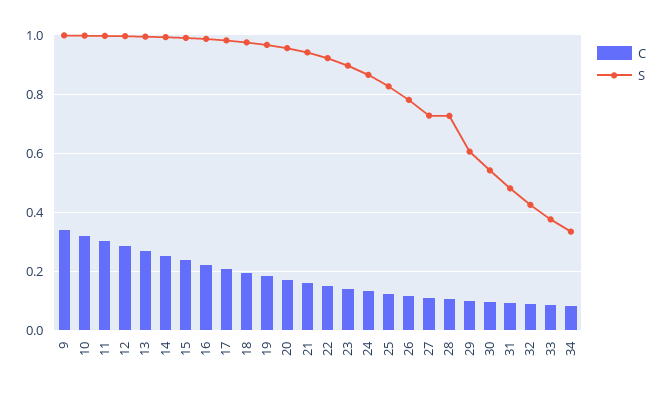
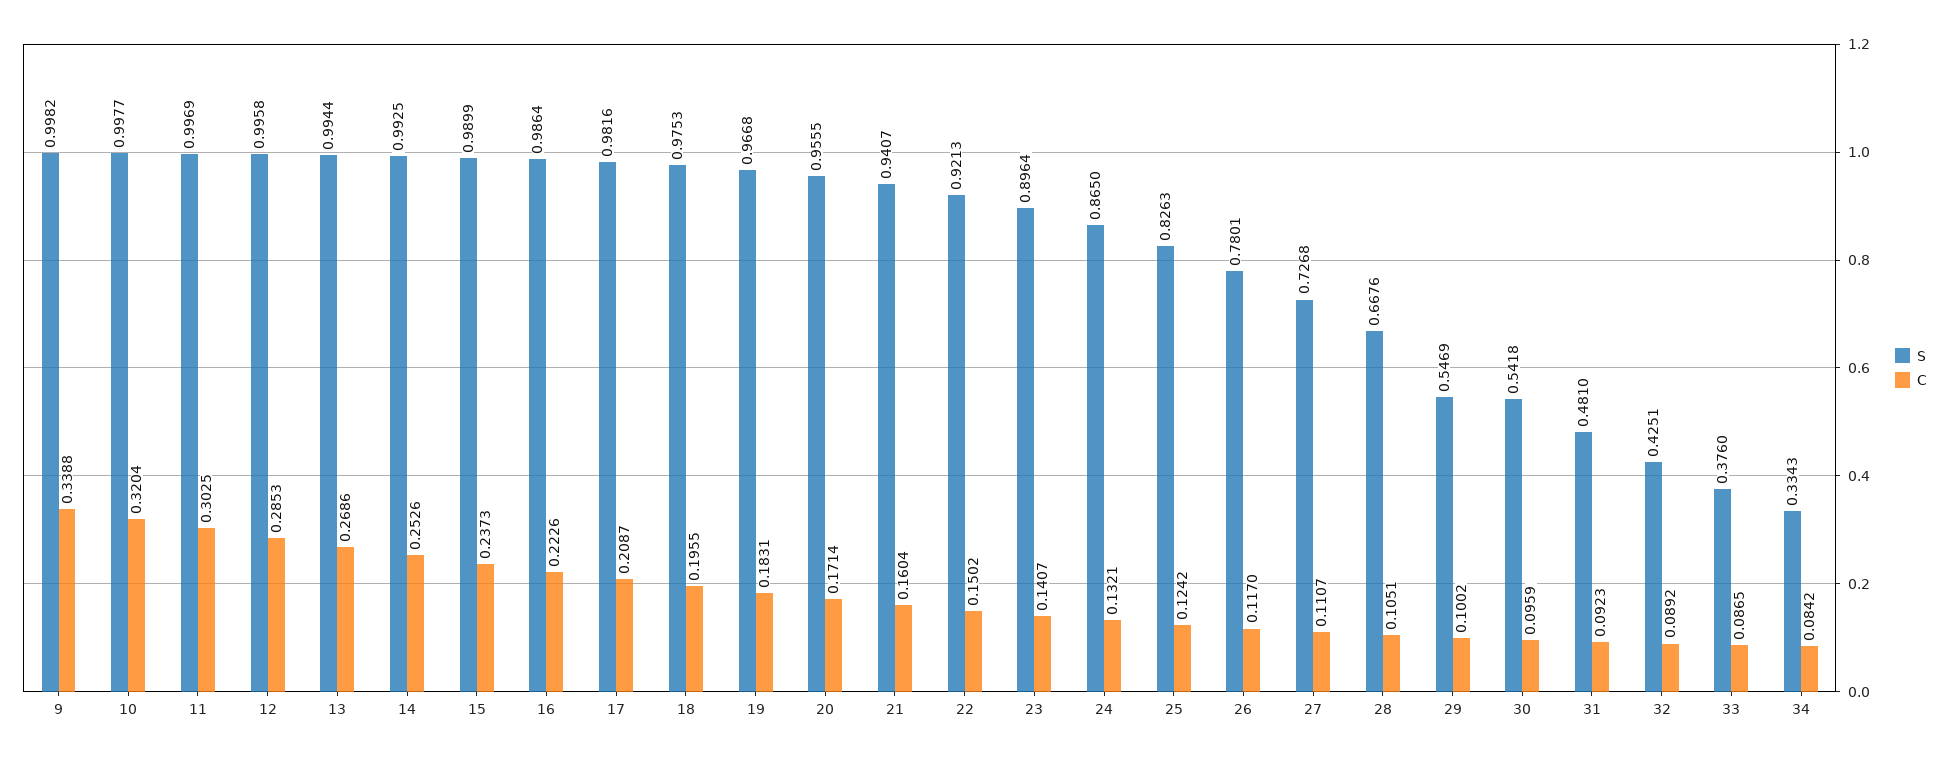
S, 28: 0.725 -> 0.6676
S, 29: 0.6 -> 0.5469

